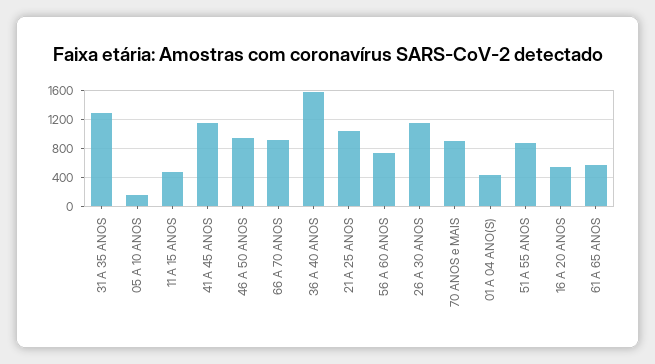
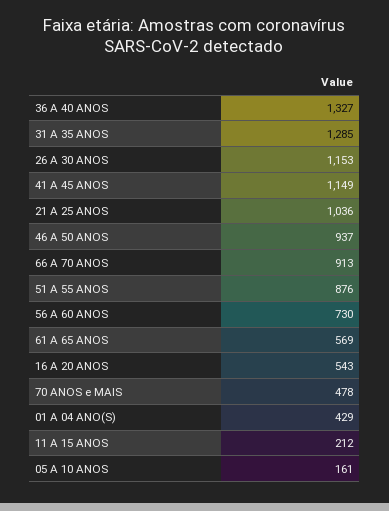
11 A 15 ANOS: 500 -> 212
36 A 40 ANOS: 1600 -> 1327
70 ANOS e MAIS: 900 -> 478

